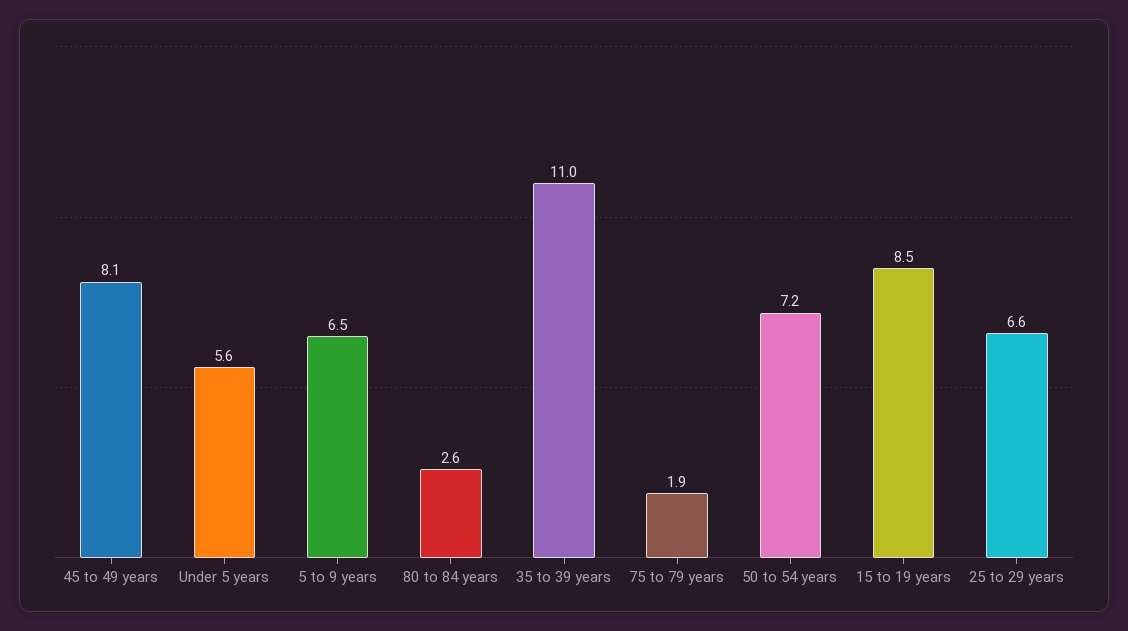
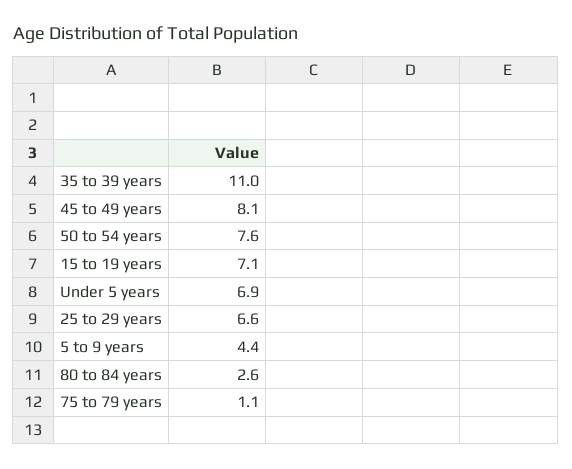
Under 5 years: 5.6 -> 6.9
5 to 9 years: 6.5 -> 4.4
75 to 79 years: 1.9 -> 1.1
50 to 54 years: 7.2 -> 7.6
15 to 19 years: 8.5 -> 7.1

